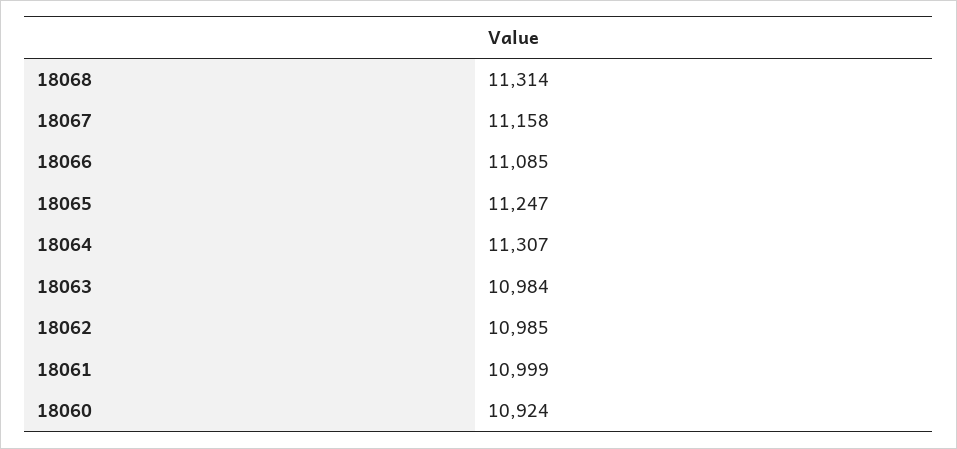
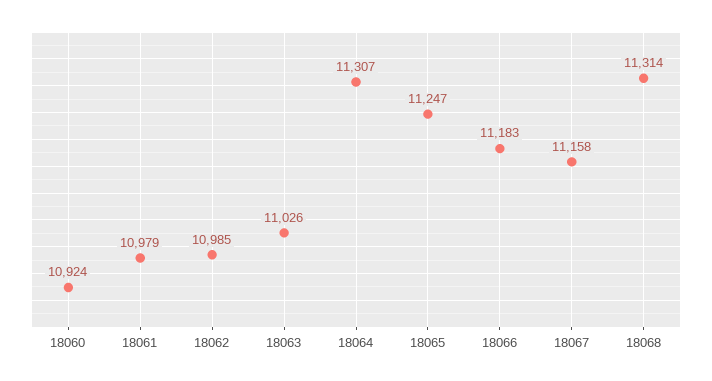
18066: 11085 -> 11183
18063: 10984 -> 11026
18061: 10999 -> 10979

